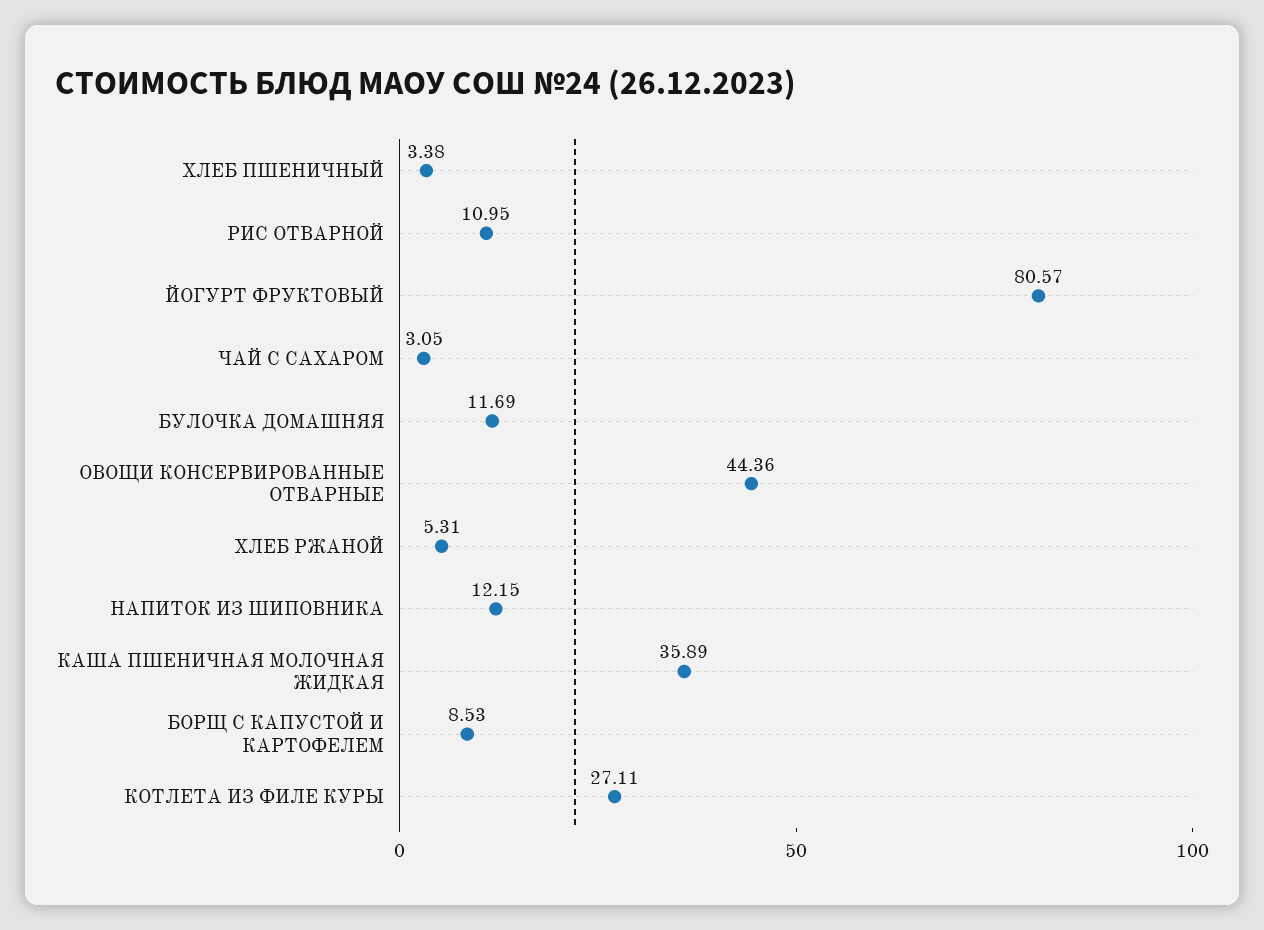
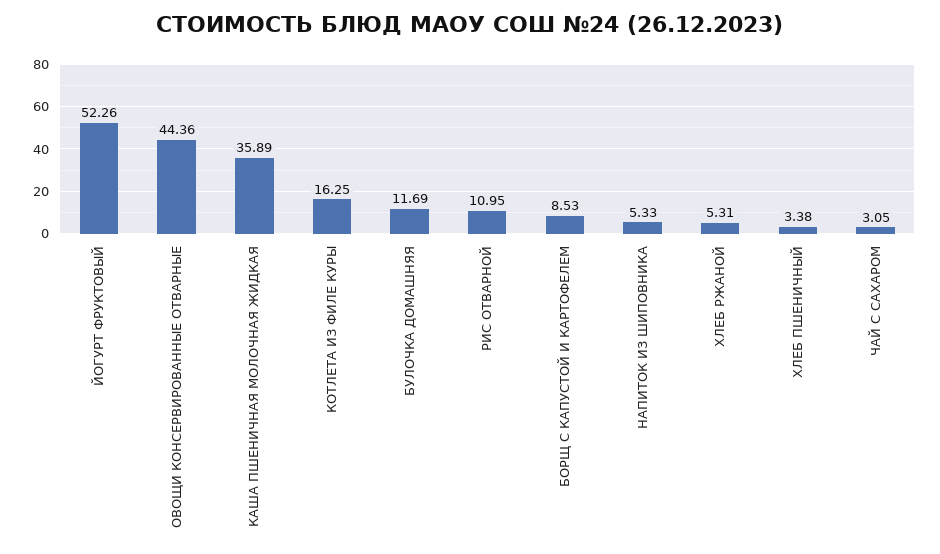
ЙОГУРТ ФРУКТОВЫЙ: 80.57 -> 52.26
НАПИТОК ИЗ ШИПОВНИКА: 12.15 -> 5.33
КОТЛЕТА ИЗ ФИЛЕ КУРЫ: 27.11 -> 16.25

